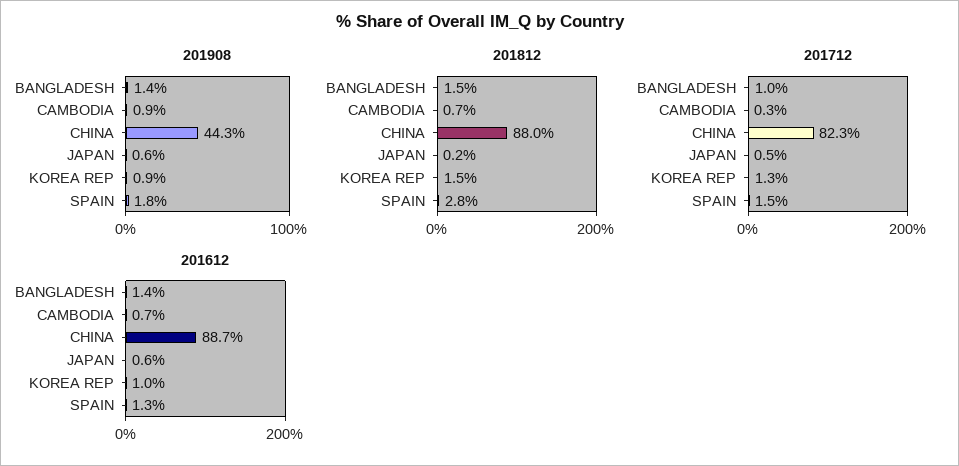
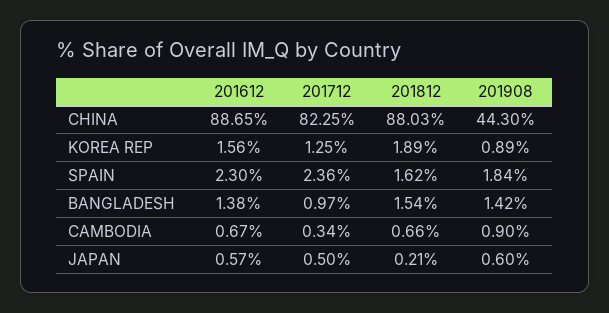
201812, KOREA REP: 1.5 -> 1.89
201812, SPAIN: 2.8 -> 1.62
201712, SPAIN: 1.5 -> 2.36
201612, KOREA REP: 1 -> 1.56
201612, SPAIN: 1.3 -> 2.3

